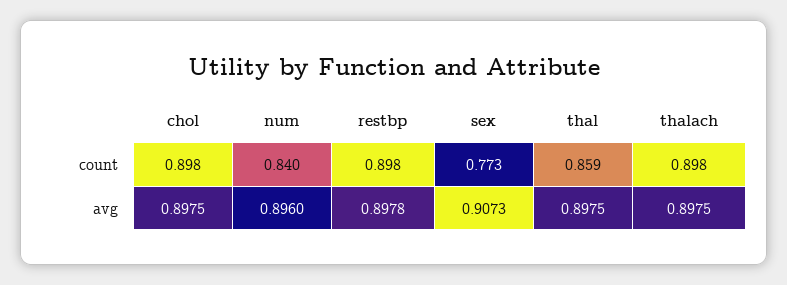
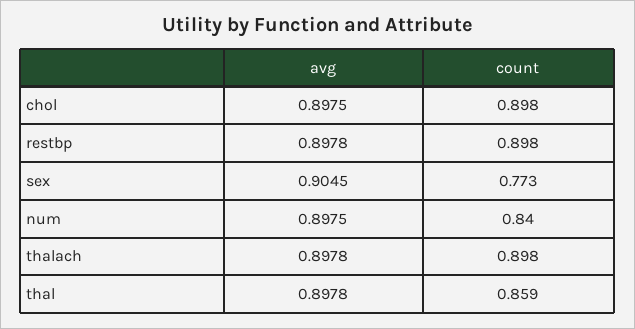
num, avg: 0.896 -> 0.8975
sex, avg: 0.9073 -> 0.9045
thal, avg: 0.8975 -> 0.8978
thalach, avg: 0.8975 -> 0.8978

